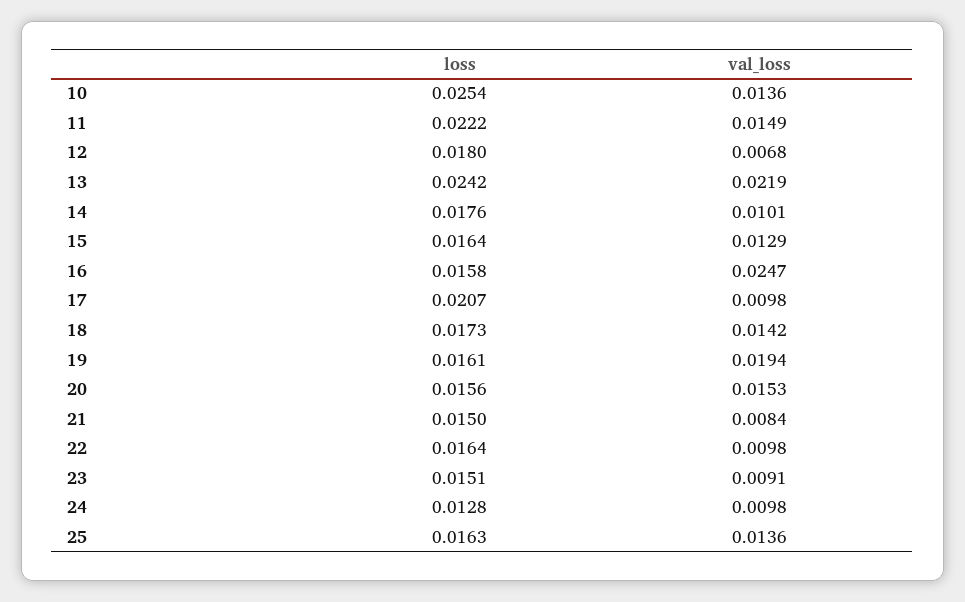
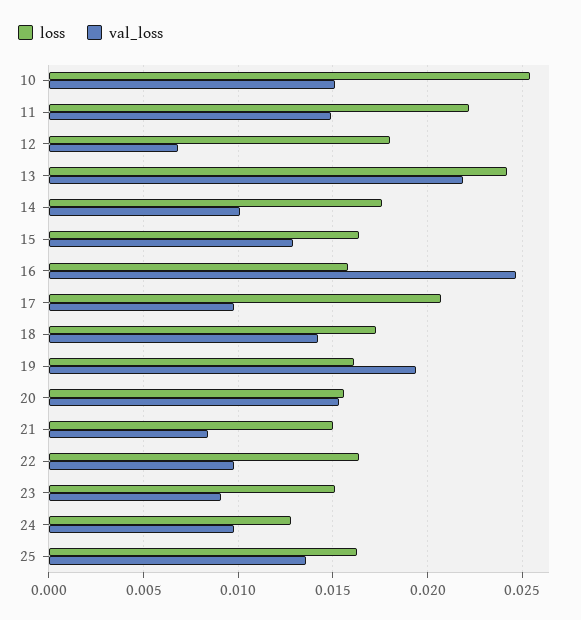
val_loss, 10: 0.0136 -> 0.015

